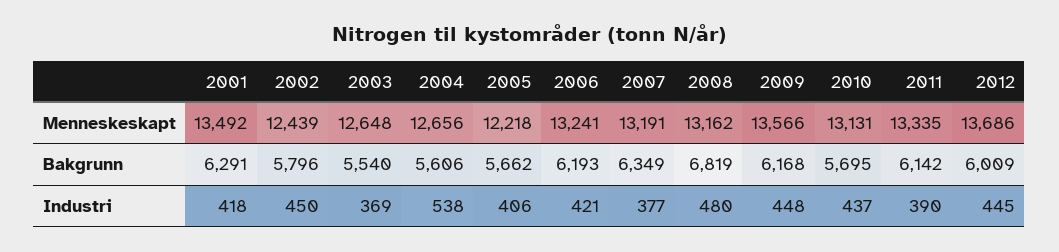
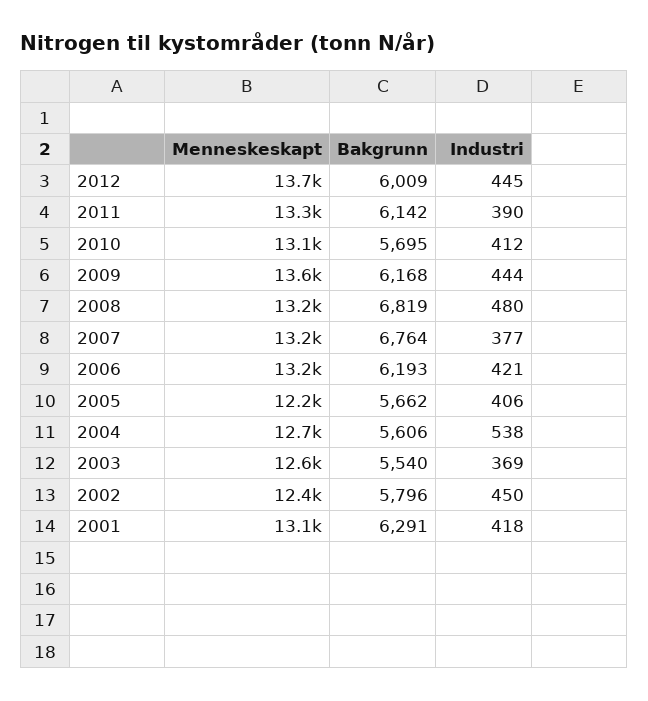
2001, Menneskeskapt: 13492 -> 13100
2007, Bakgrunn: 6349 -> 6764
2009, Industri: 448 -> 444
2010, Industri: 437 -> 412

